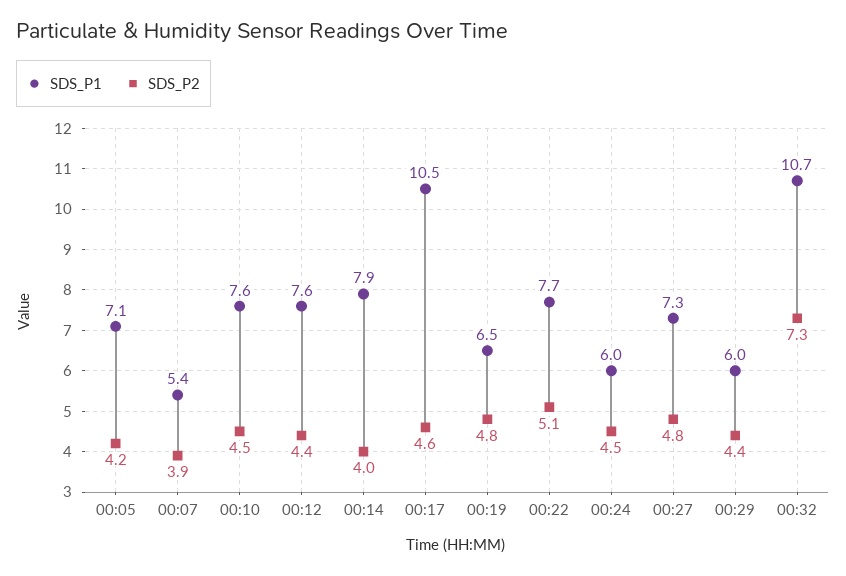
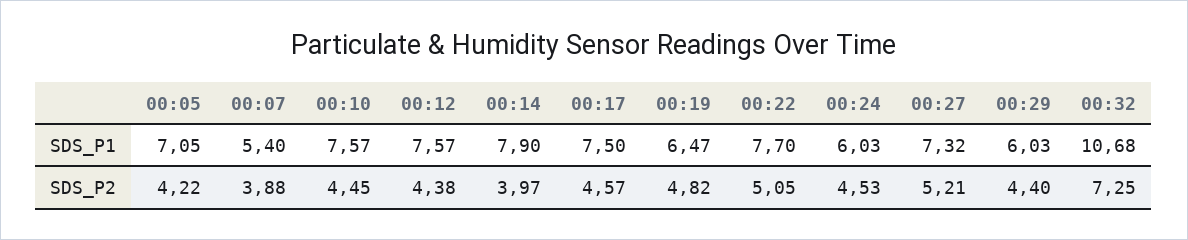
SDS_P1, 00:17: 10.5 -> 7.5
SDS_P2, 00:27: 4.8 -> 5.21

